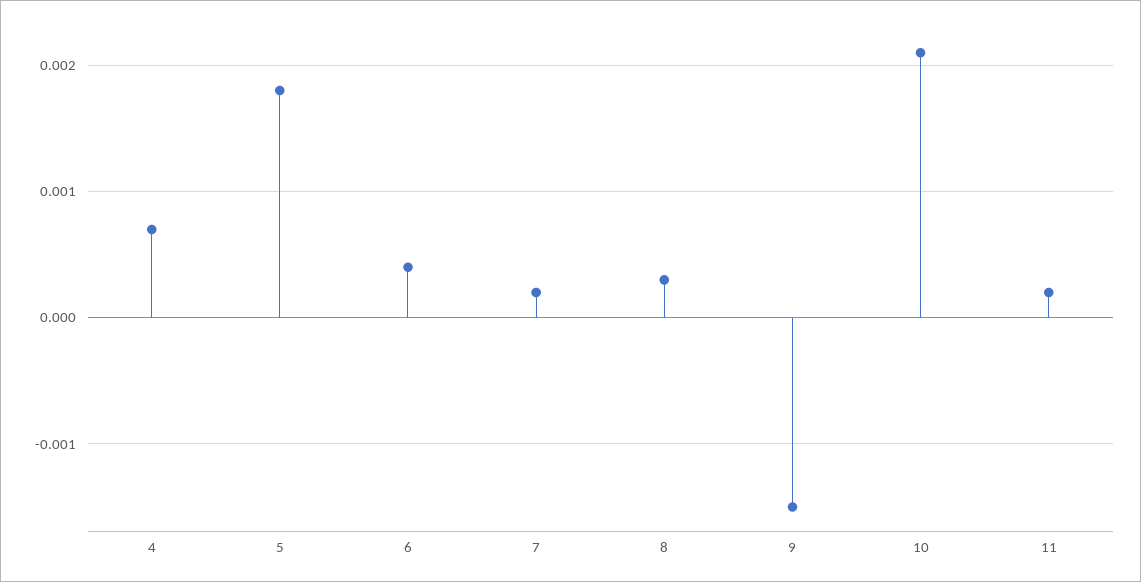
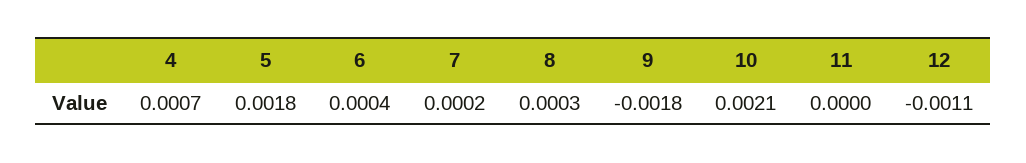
9: -0.0015 -> -0.0018
11: 0.0002 -> 0
12: none -> -0.0011

